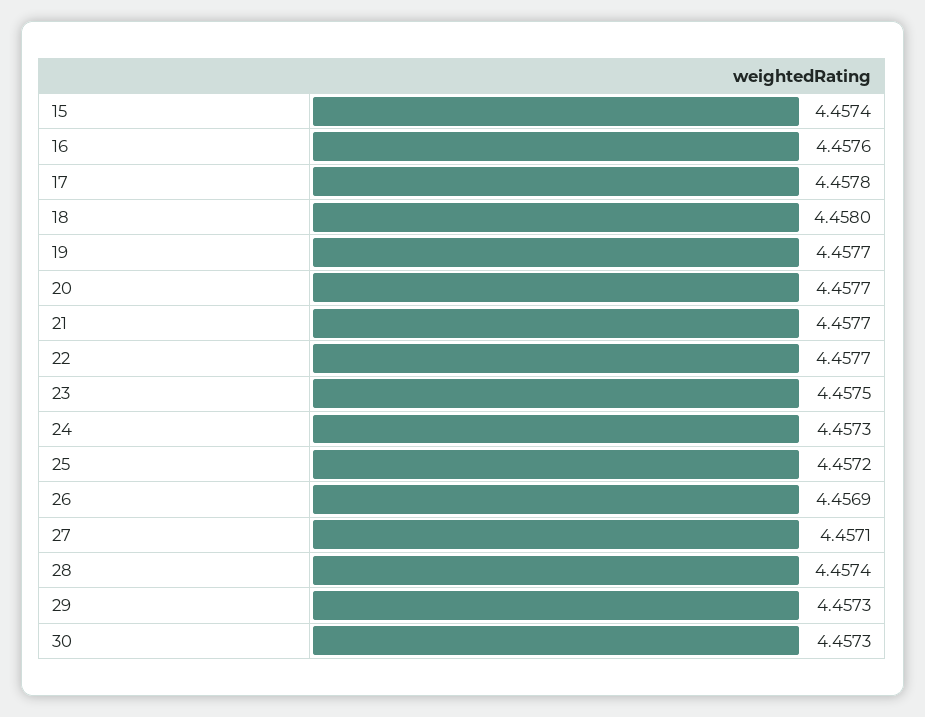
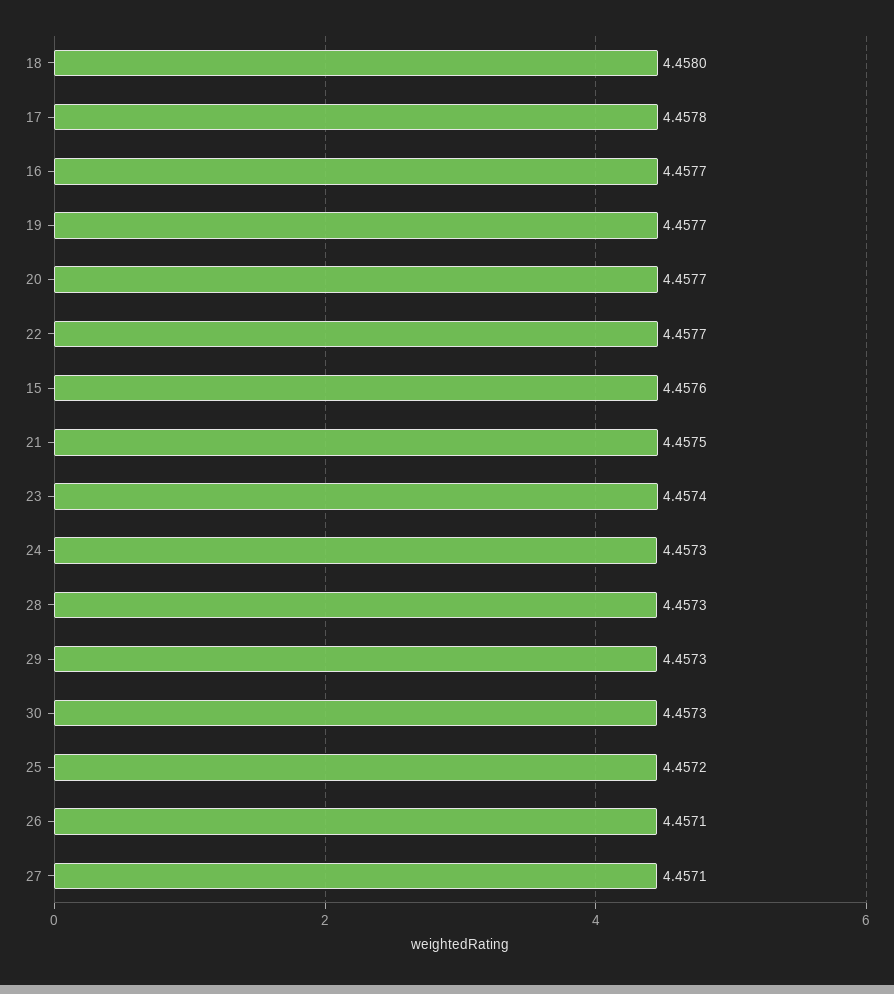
15: 4.4574 -> 4.4576
16: 4.4576 -> 4.4577
21: 4.4577 -> 4.4575
23: 4.4575 -> 4.4574
26: 4.4569 -> 4.4571
28: 4.4574 -> 4.4573

